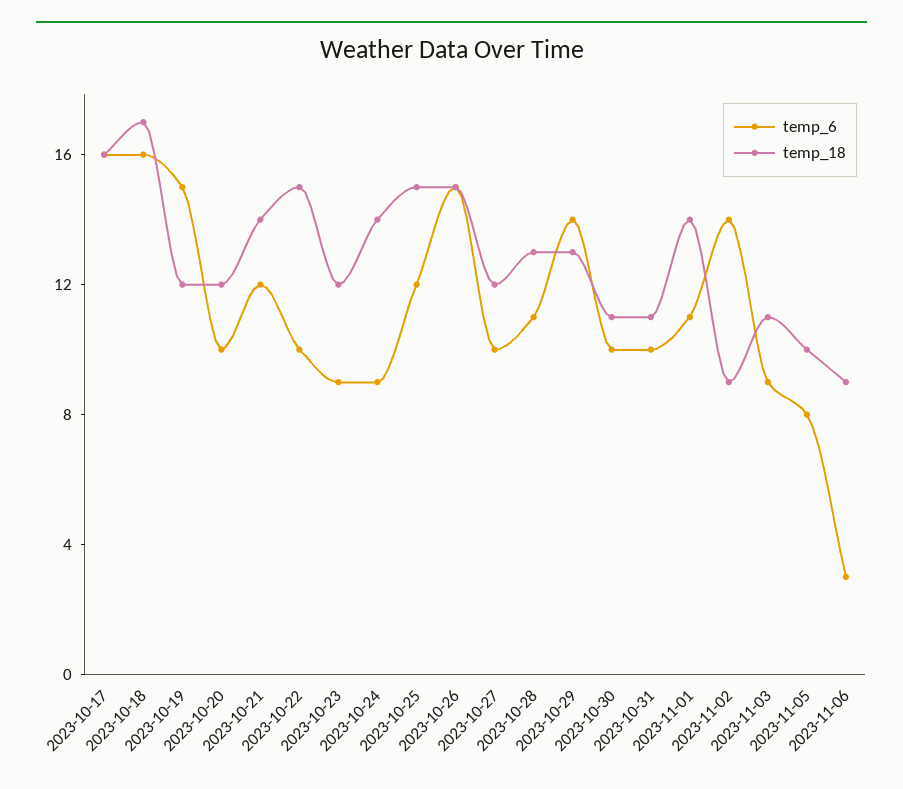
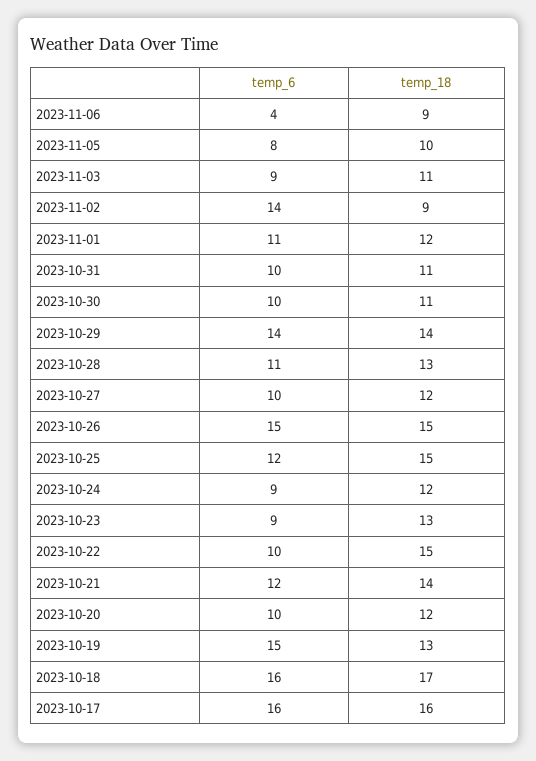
temp_18, 2023-10-19: 12 -> 13
temp_18, 2023-10-23: 12 -> 13
temp_18, 2023-10-24: 14 -> 12
temp_18, 2023-10-29: 13 -> 14
temp_18, 2023-11-01: 14 -> 12
temp_6, 2023-11-06: 3 -> 4

